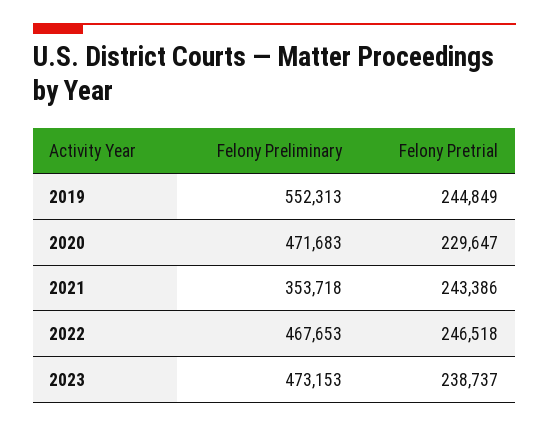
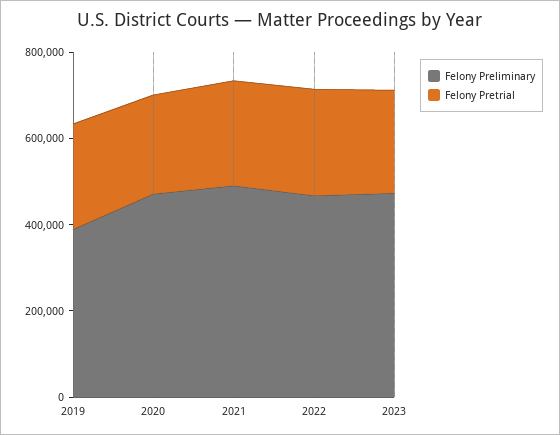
Felony Preliminary, 2019: 552313 -> 400000
Felony Preliminary, 2021: 353718 -> 500000

